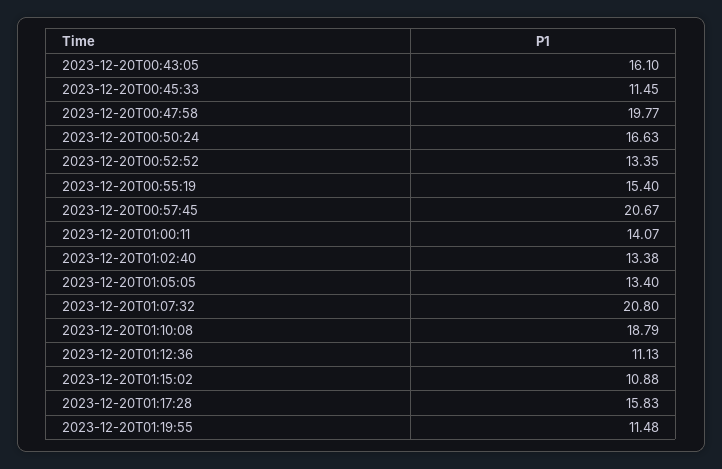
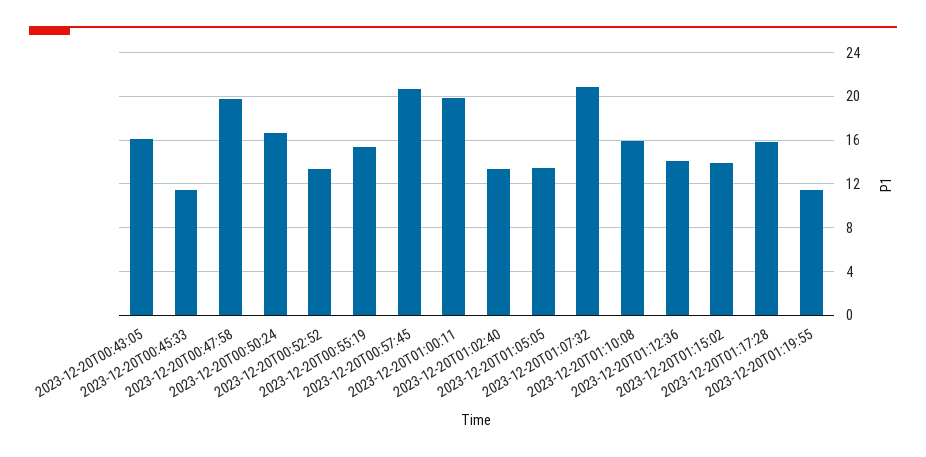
2023-12-20T01:00:11: 14.07 -> 20
2023-12-20T01:10:08: 18.79 -> 16
2023-12-20T01:12:36: 11.13 -> 14
2023-12-20T01:15:02: 10.88 -> 14

